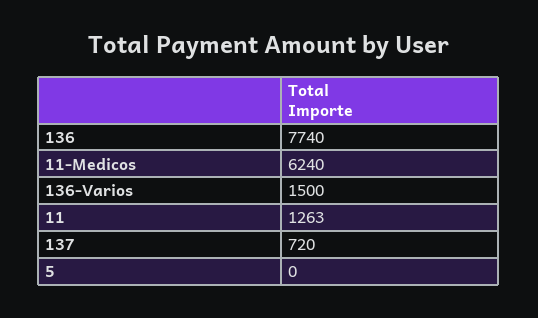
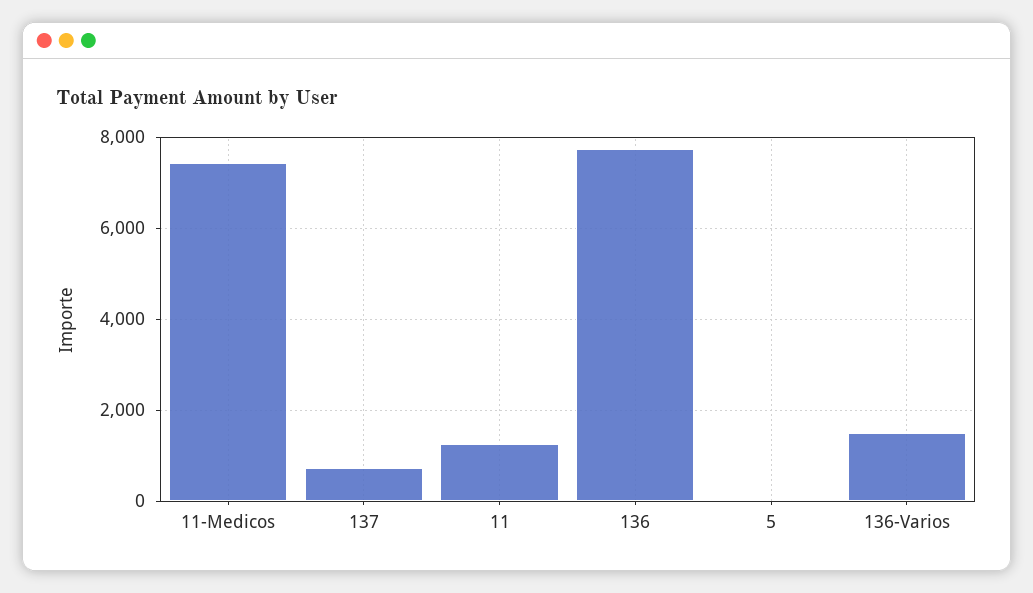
11-Medicos: 6240 -> 7400

